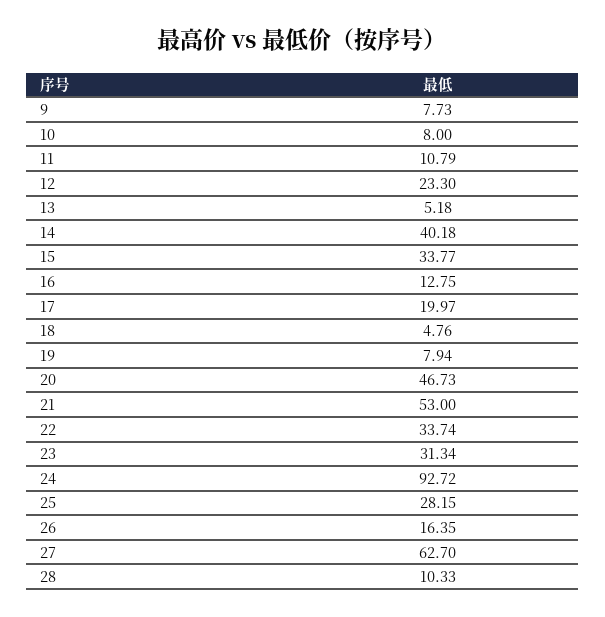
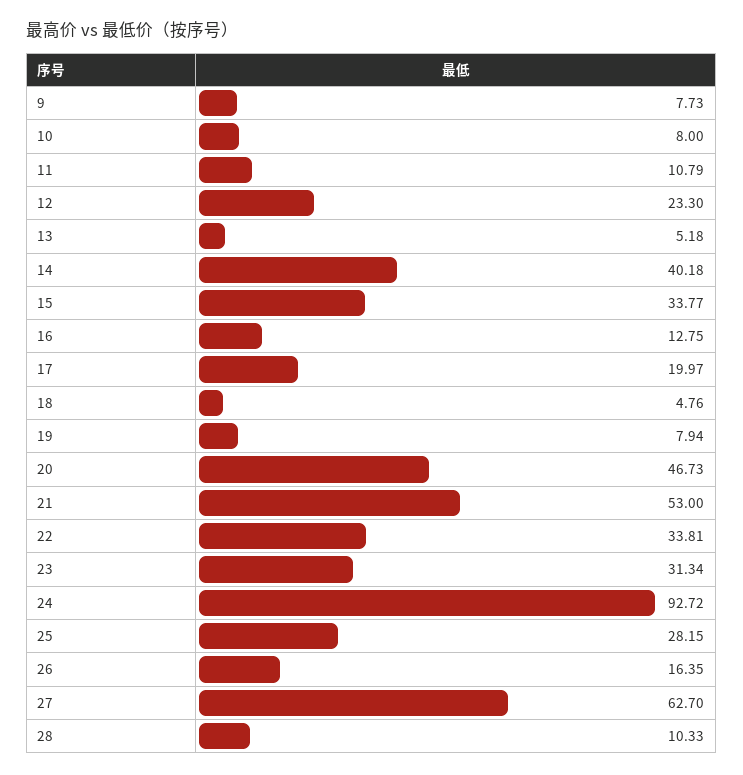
22: 33.74 -> 33.81

